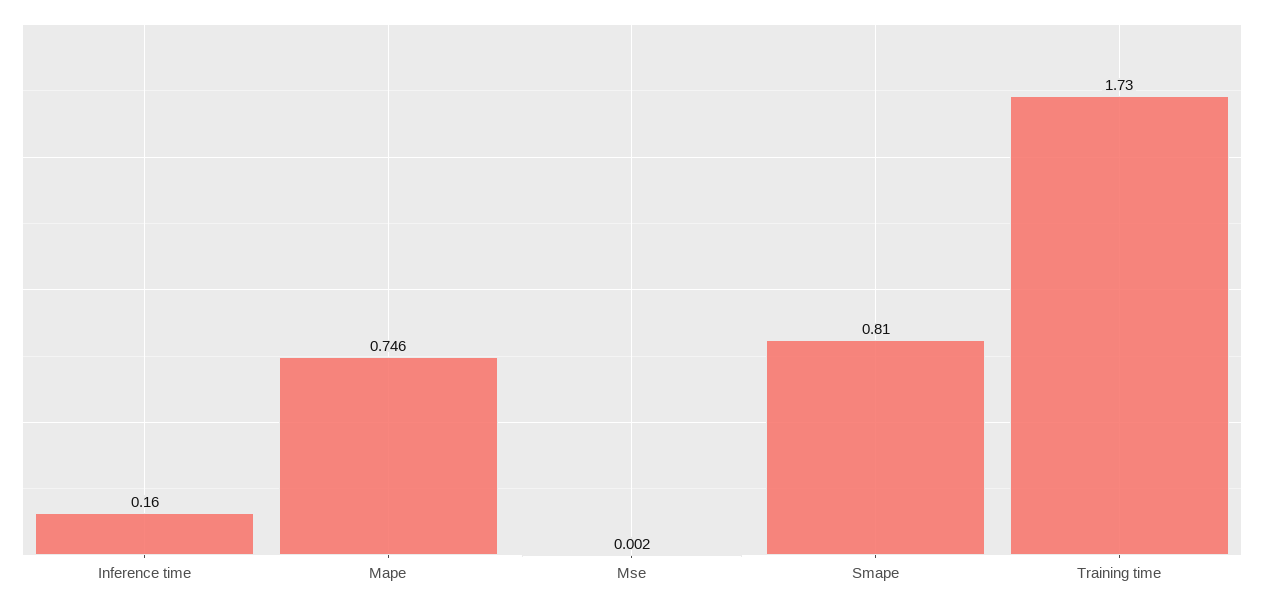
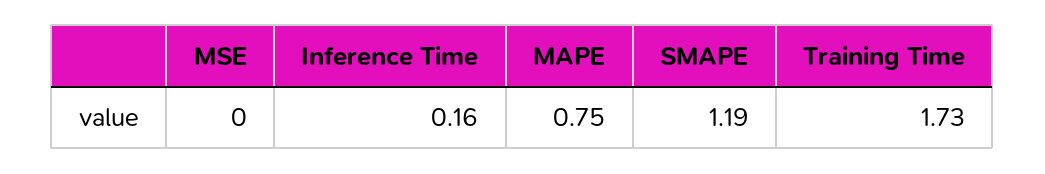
Smape: 0.81 -> 1.19

